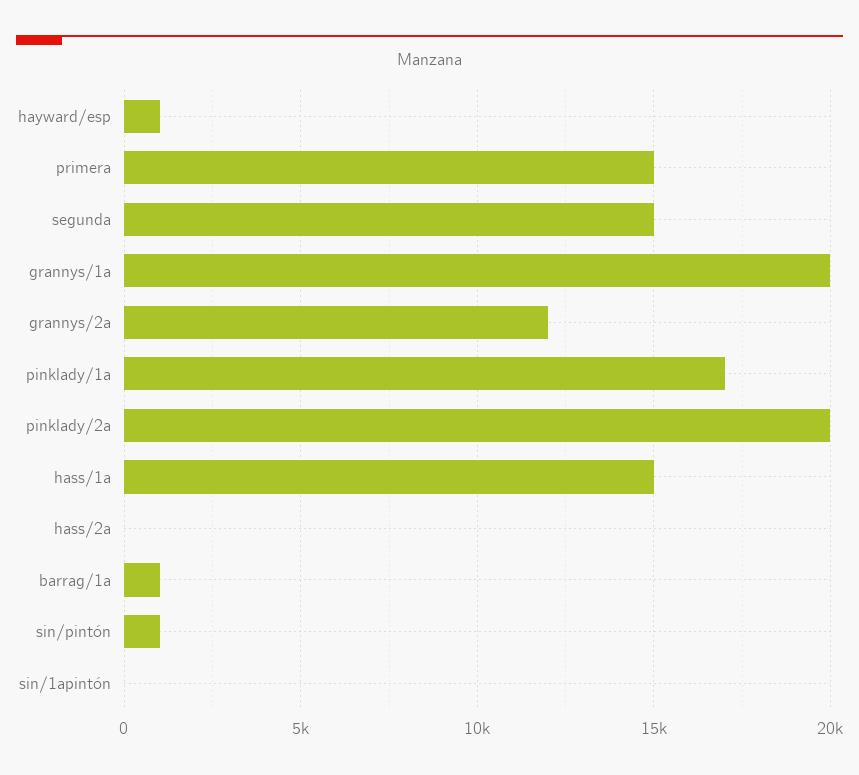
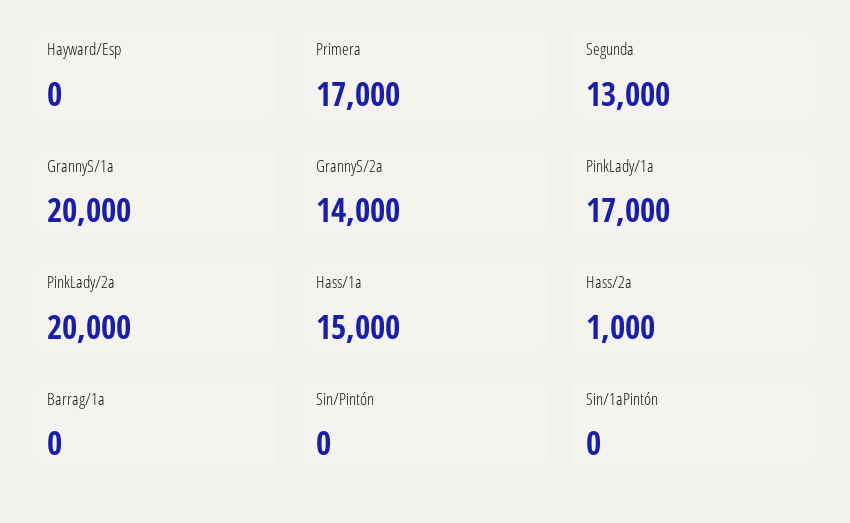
hayward/esp: 1000 -> 0
primera: 15000 -> 17000
segunda: 15000 -> 13000
grannys/2a: 12000 -> 14000
hass/2a: 0 -> 1000
barrag/1a: 1000 -> 0
sin/pintón: 1000 -> 0

